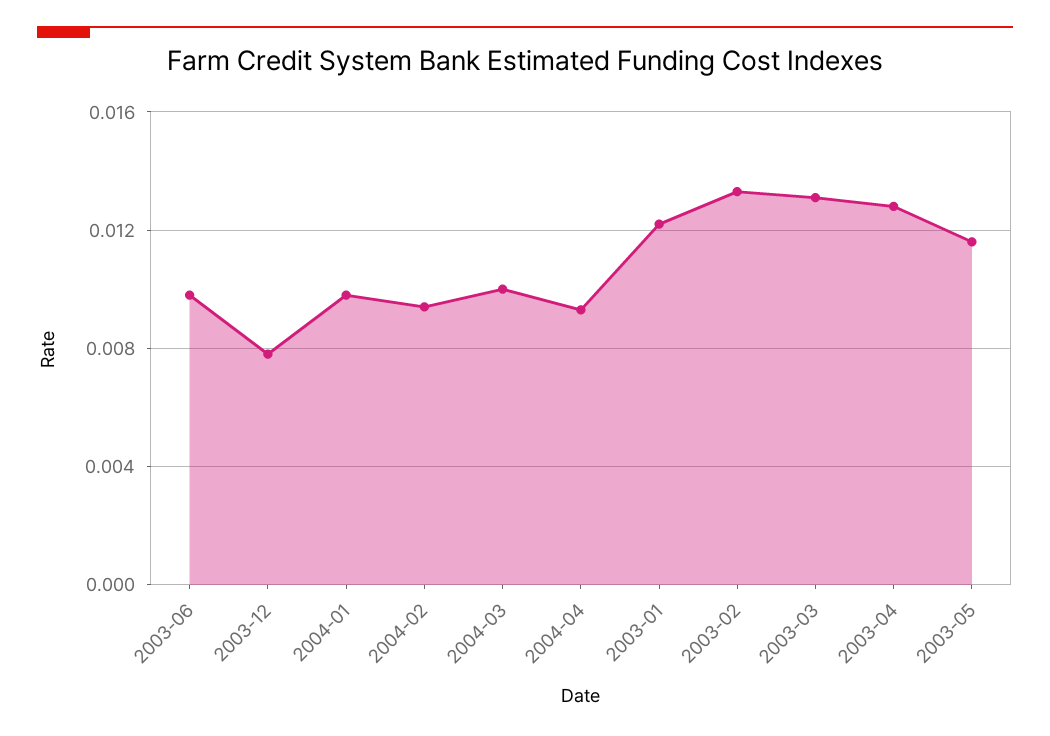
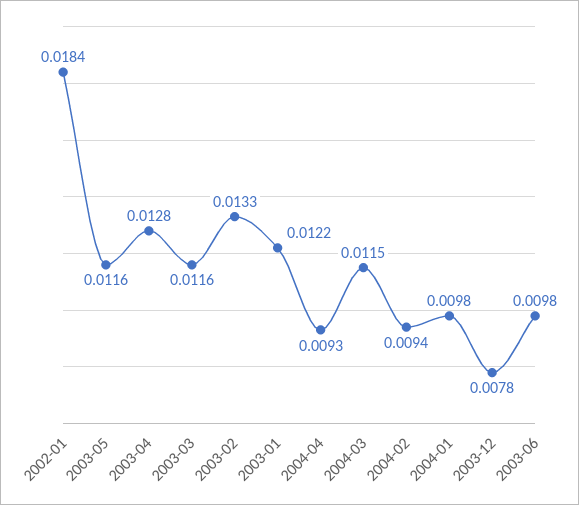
2004-03: 0.01 -> 0.0115
2003-03: 0.013 -> 0.0116
2002-01: none -> 0.0184

